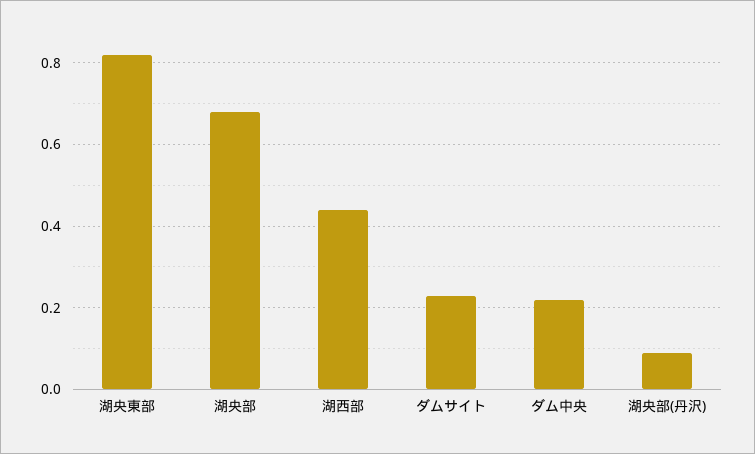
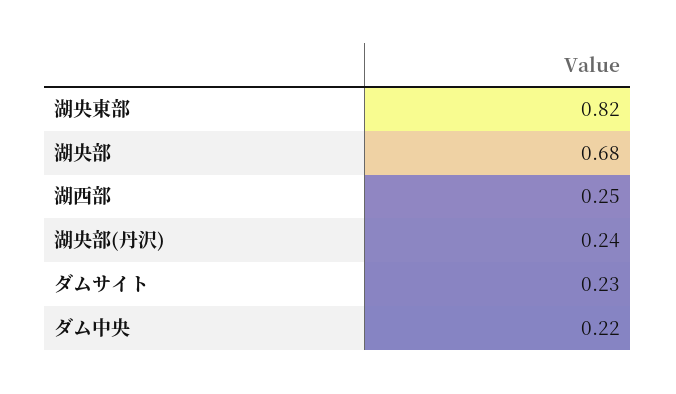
湖西部: 0.45 -> 0.25
湖央部(丹沢): 0.1 -> 0.24

